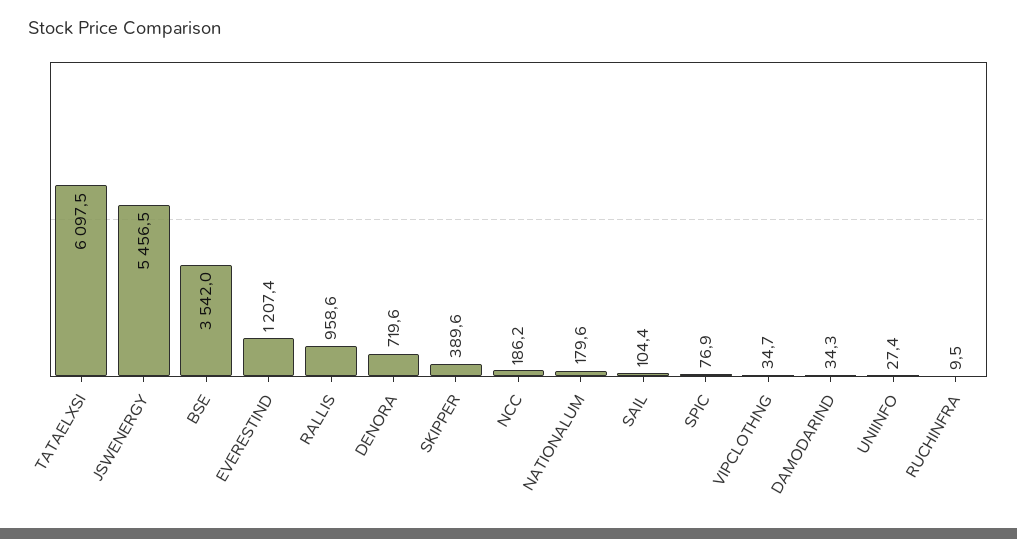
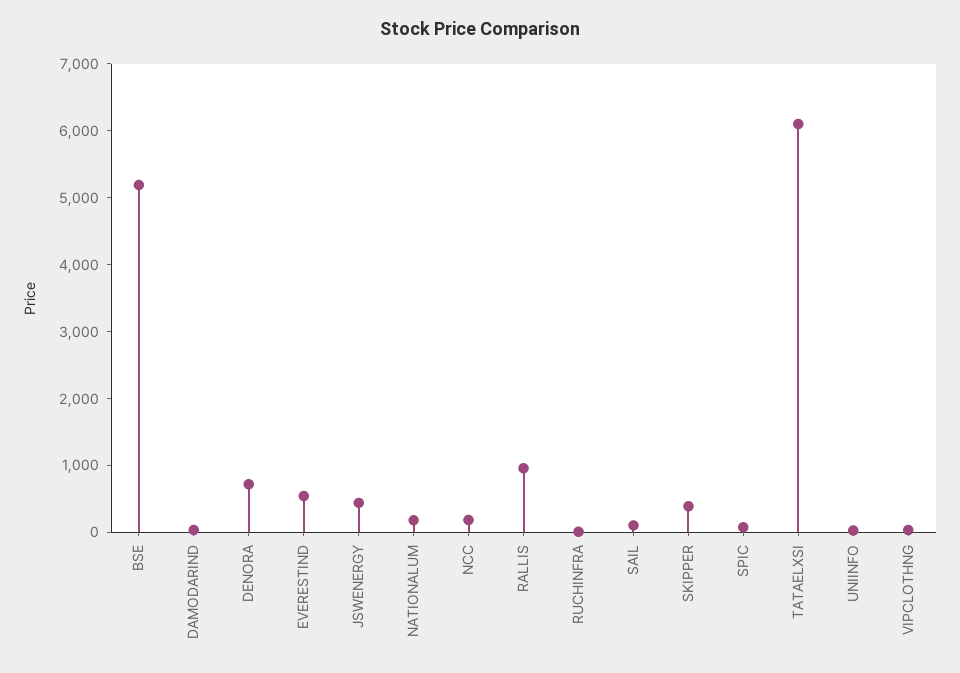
JSWENERGY: 5456.5 -> 400
BSE: 3542 -> 5200
EVERESTIND: 1207.4 -> 600

